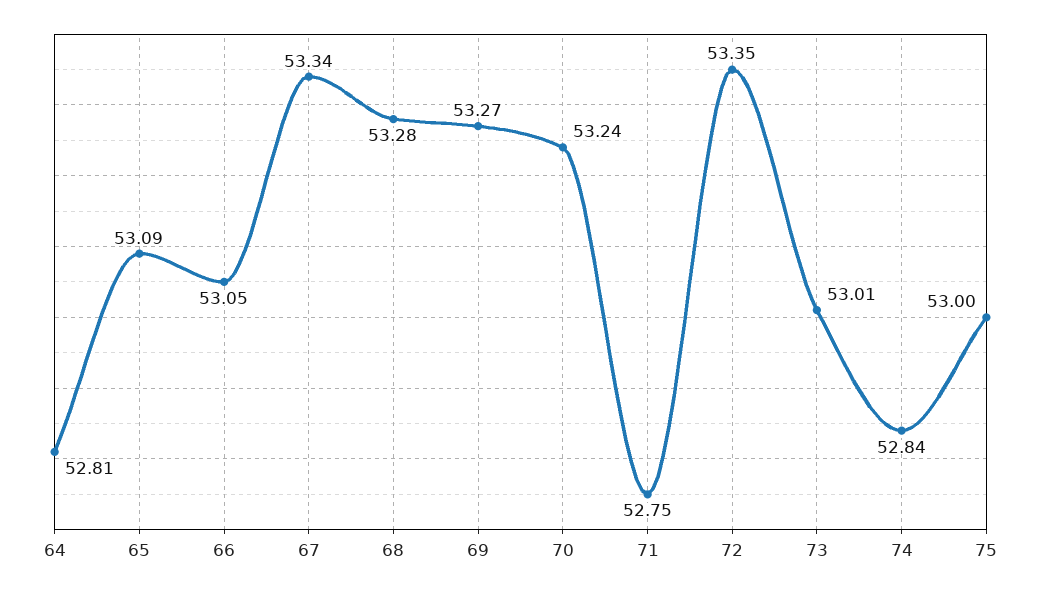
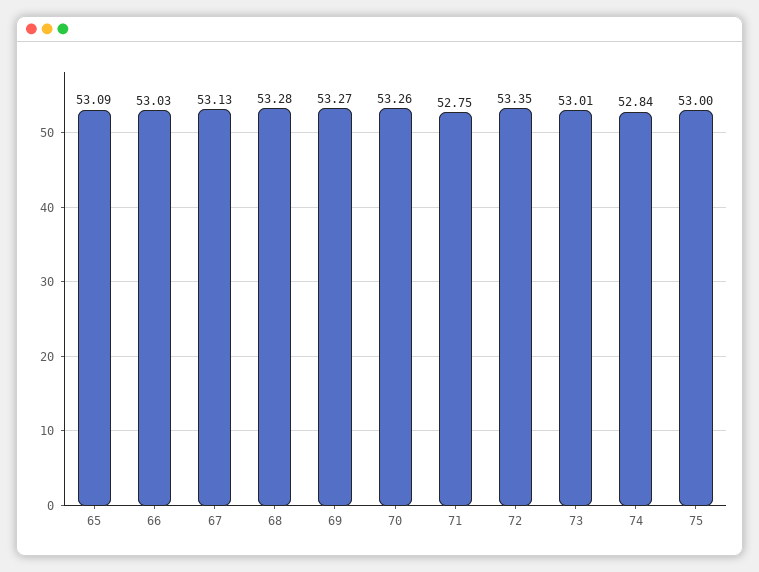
64: 52.81 -> none
66: 53.05 -> 53.03
67: 53.34 -> 53.13
70: 53.24 -> 53.26

